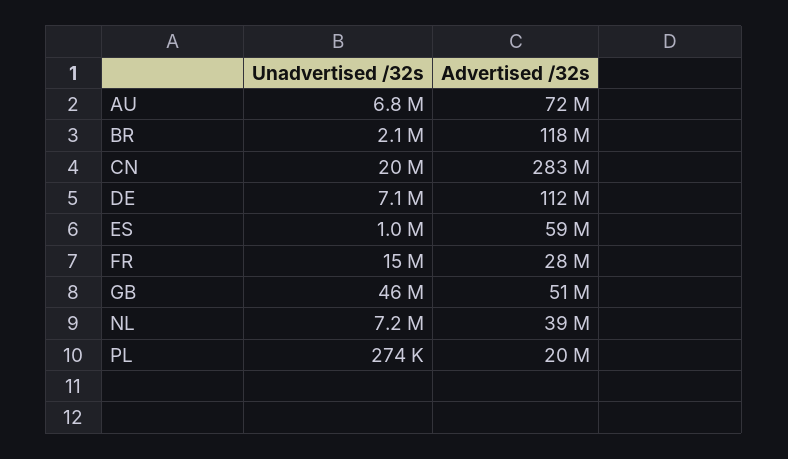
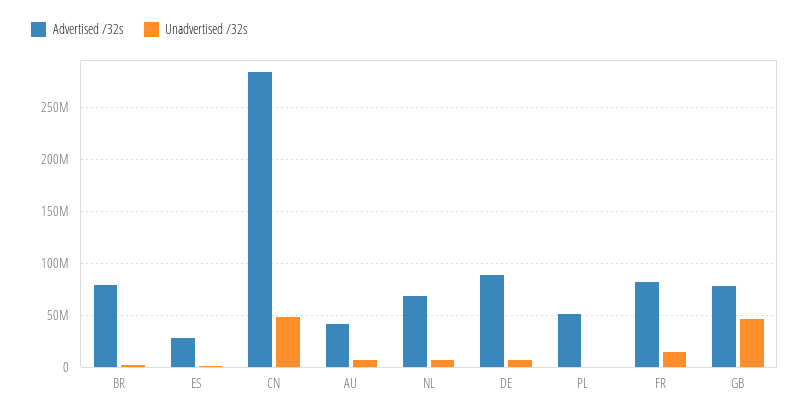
Advertised /32s, AU: 72000000 -> 40000000
Advertised /32s, BR: 118000000 -> 80000000
Unadvertised /32s, CN: 20000000 -> 50000000
Advertised /32s, DE: 112000000 -> 90000000
Advertised /32s, ES: 59000000 -> 30000000
Advertised /32s, FR: 28000000 -> 80000000
Advertised /32s, GB: 51000000 -> 80000000
Advertised /32s, NL: 39000000 -> 70000000
Advertised /32s, PL: 20000000 -> 50000000

